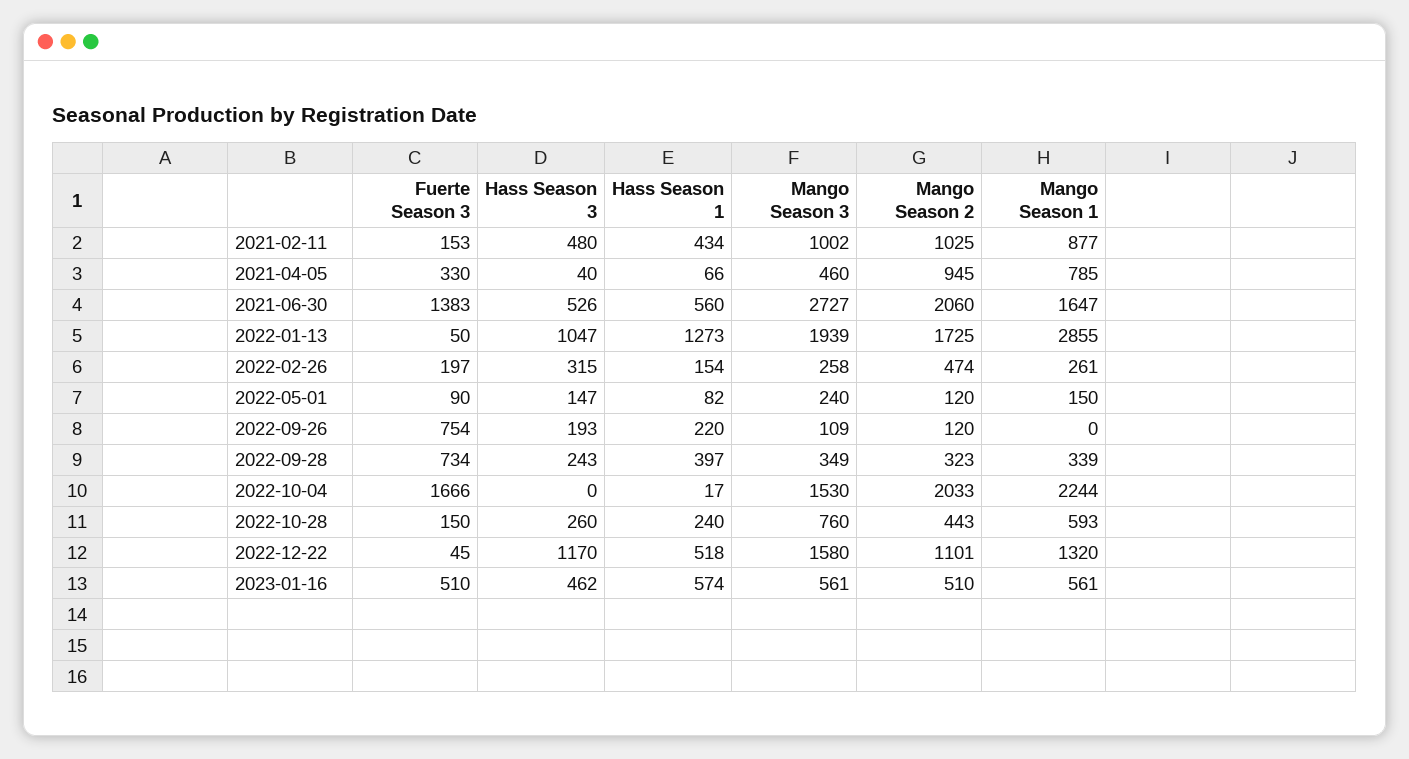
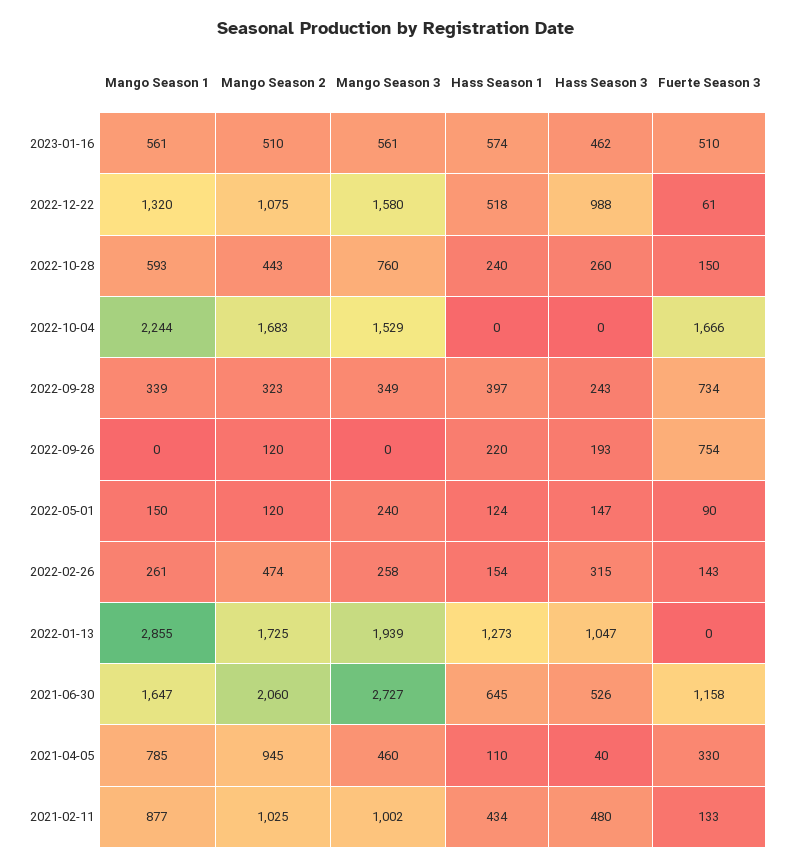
Fuerte Season 3, 2021-02-11: 153 -> 133
Hass Season 1, 2021-04-05: 66 -> 110
Fuerte Season 3, 2021-06-30: 1383 -> 1158
Hass Season 1, 2021-06-30: 560 -> 645
Fuerte Season 3, 2022-01-13: 50 -> 0
Fuerte Season 3, 2022-02-26: 197 -> 143
Hass Season 1, 2022-05-01: 82 -> 124
Mango Season 3, 2022-09-26: 109 -> 0
Hass Season 1, 2022-10-04: 17 -> 0
Mango Season 3, 2022-10-04: 1530 -> 1529
Mango Season 2, 2022-10-04: 2033 -> 1683
Fuerte Season 3, 2022-12-22: 45 -> 61
Hass Season 3, 2022-12-22: 1170 -> 988
Mango Season 2, 2022-12-22: 1101 -> 1075

